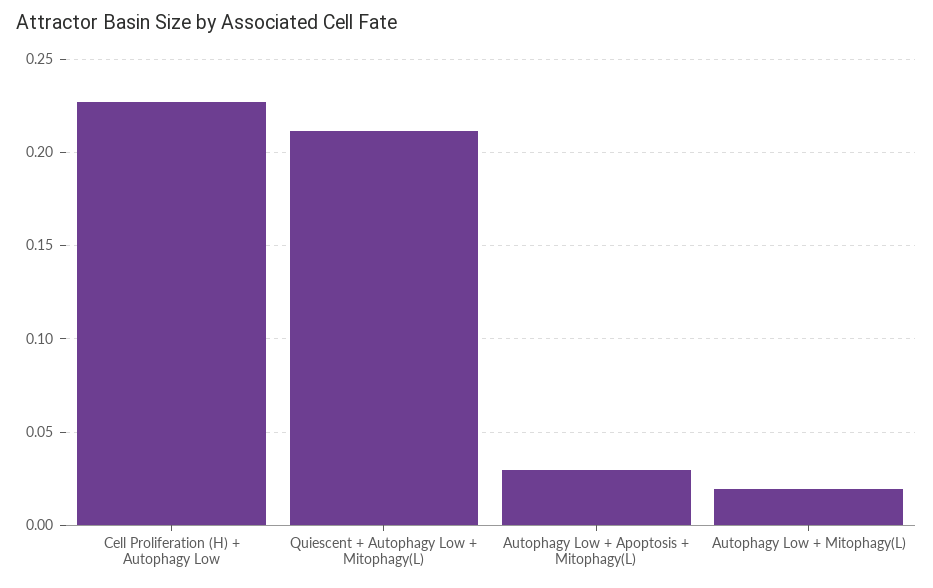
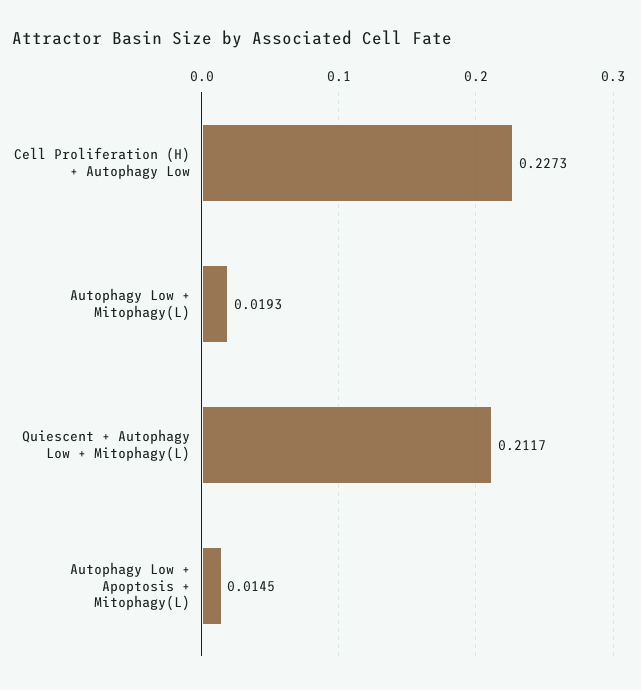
Autophagy Low + Apoptosis + Mitophagy(L): 0.03 -> 0.0145

